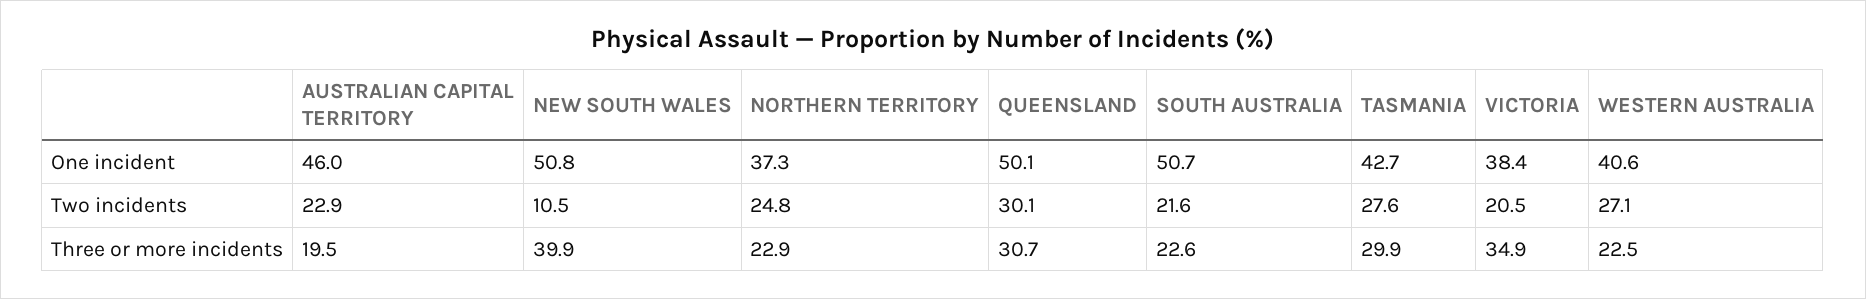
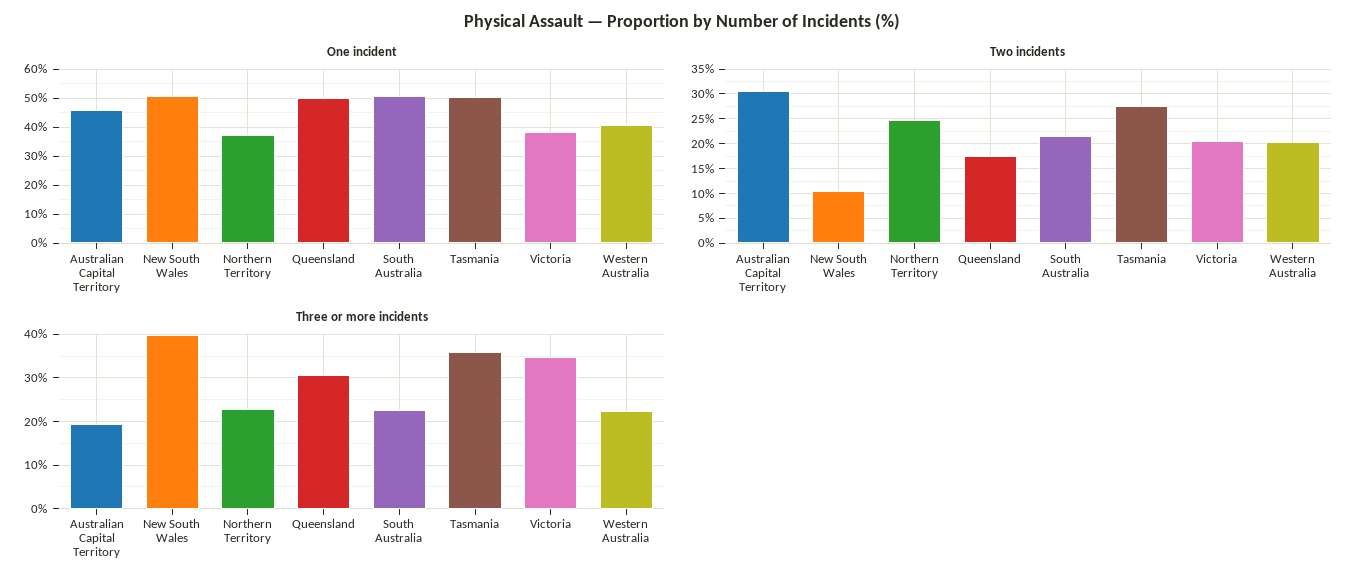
One incident, TASMANIA: 42.7 -> 50
Two incidents, AUSTRALIAN CAPITAL TERRITORY: 22.9 -> 30
Two incidents, QUEENSLAND: 30.1 -> 17.5
Two incidents, WESTERN AUSTRALIA: 27.1 -> 20
Three or more incidents, TASMANIA: 29.9 -> 36

